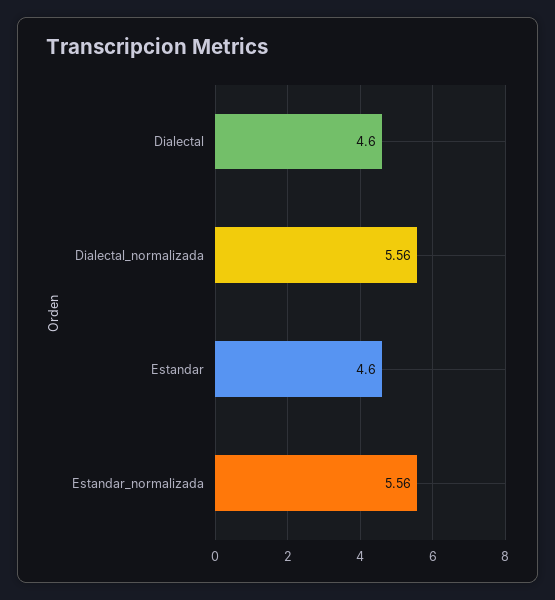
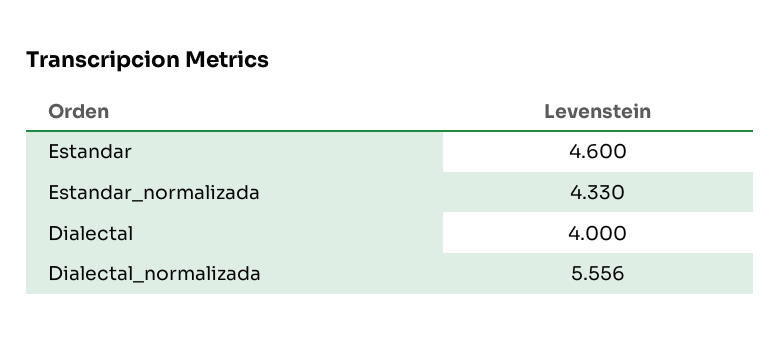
Dialectal: 4.6 -> 4
Estandar_normalizada: 5.56 -> 4.33

